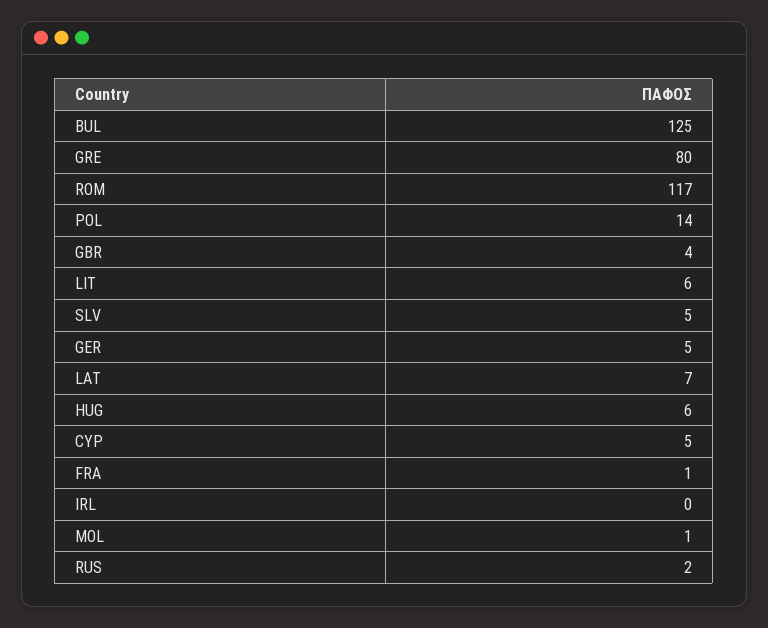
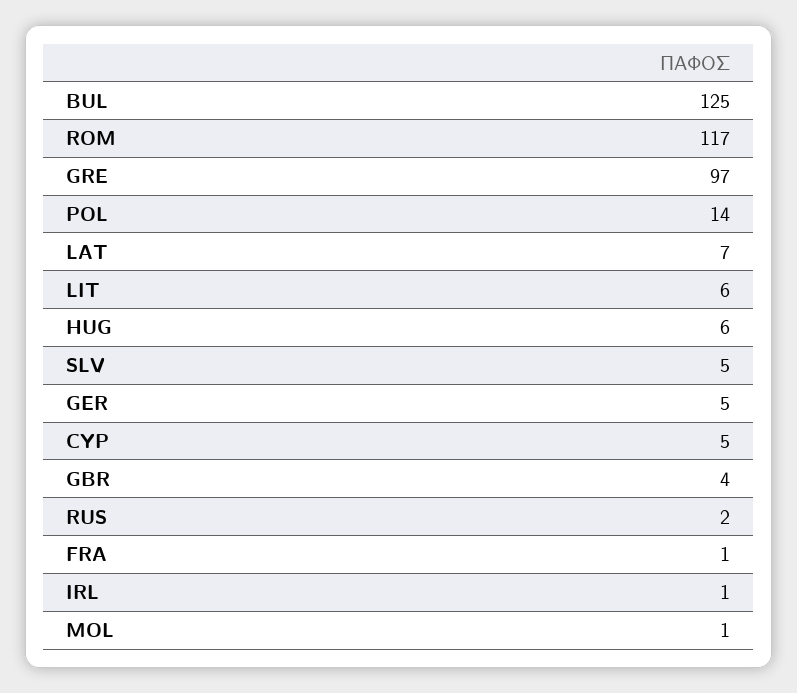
GRE: 80 -> 97
IRL: 0 -> 1

